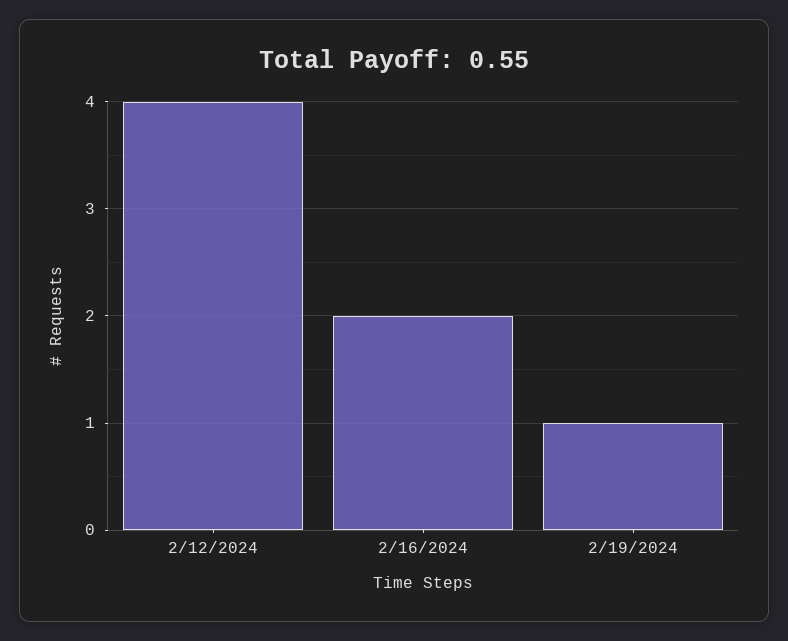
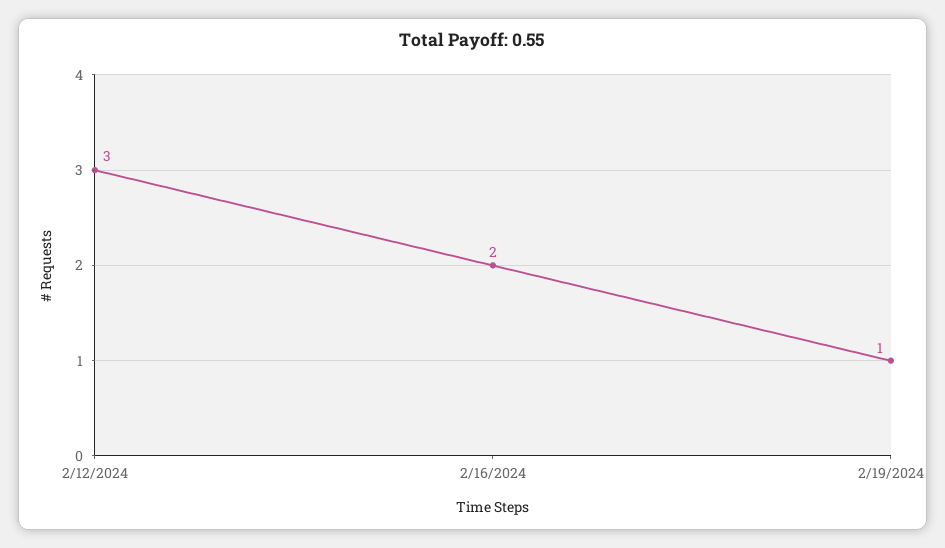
2/12/2024: 4 -> 3

